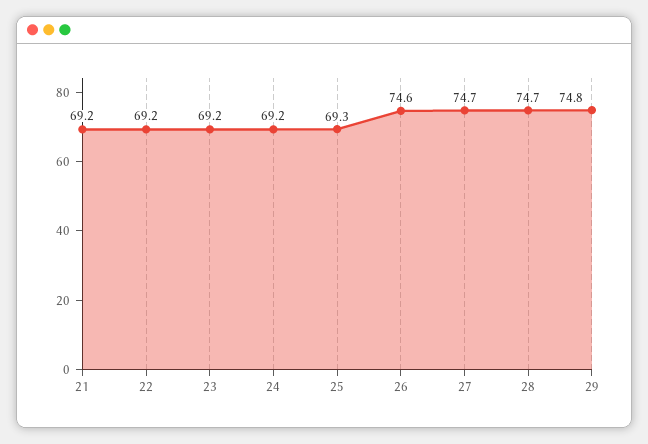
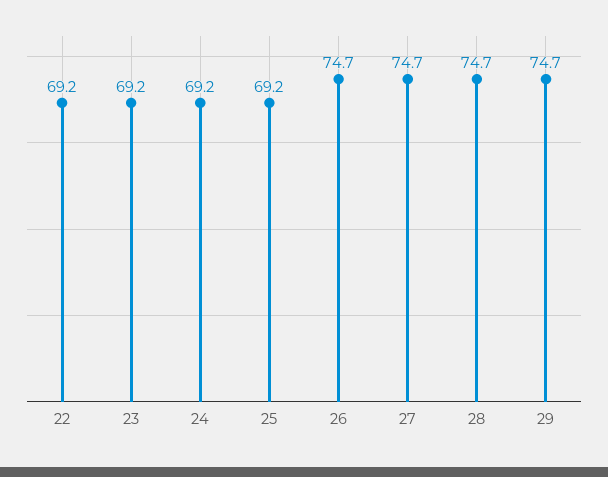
21: 69.2 -> none
25: 69.3 -> 69.2
26: 74.6 -> 74.7
29: 74.8 -> 74.7

